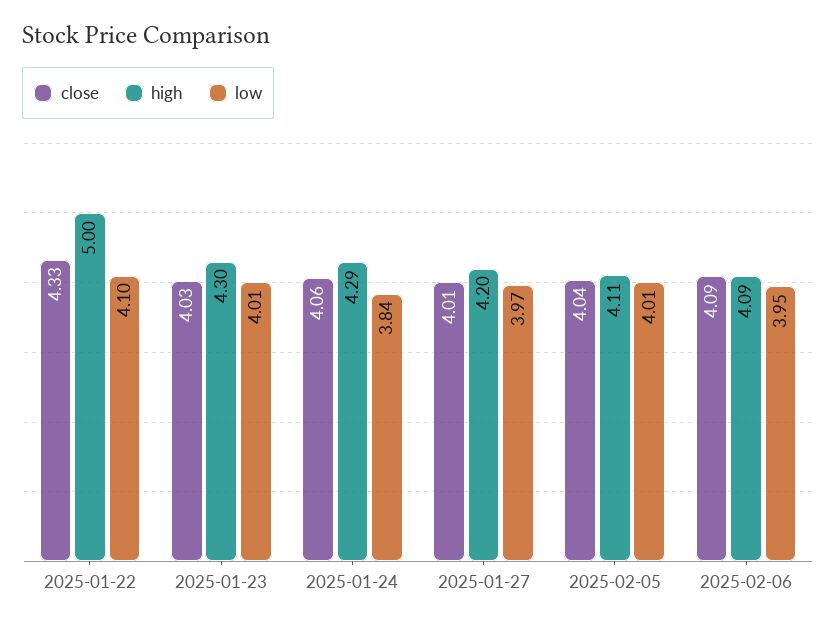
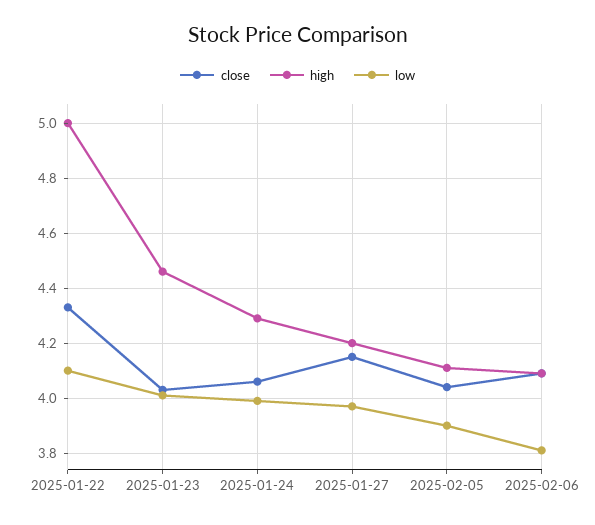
high, 2025-01-23: 4.3 -> 4.45
low, 2025-01-24: 3.84 -> 4
close, 2025-01-27: 4.01 -> 4.15
low, 2025-02-05: 4.01 -> 3.9
low, 2025-02-06: 3.95 -> 3.8

